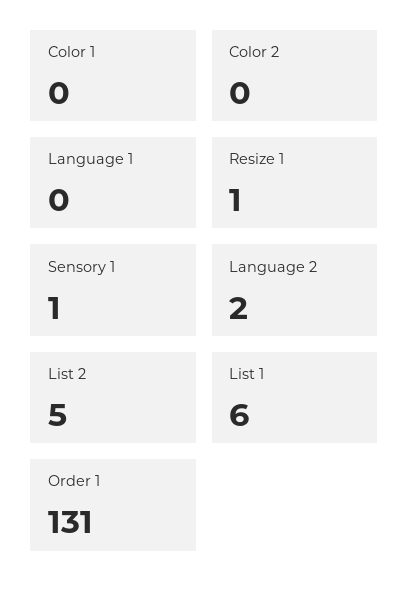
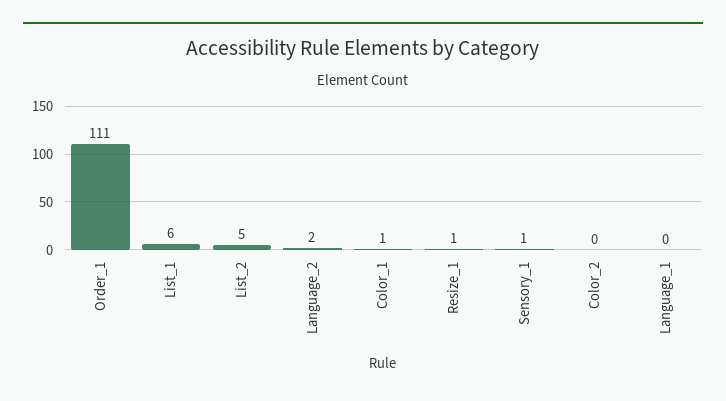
Color 1: 0 -> 1
Order 1: 131 -> 111

